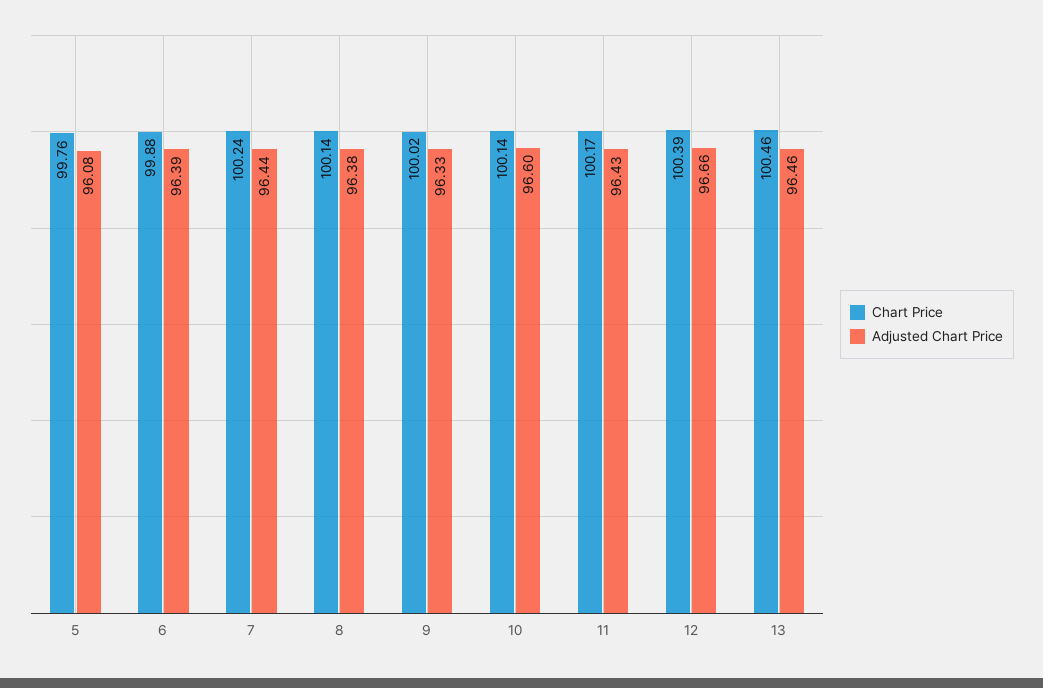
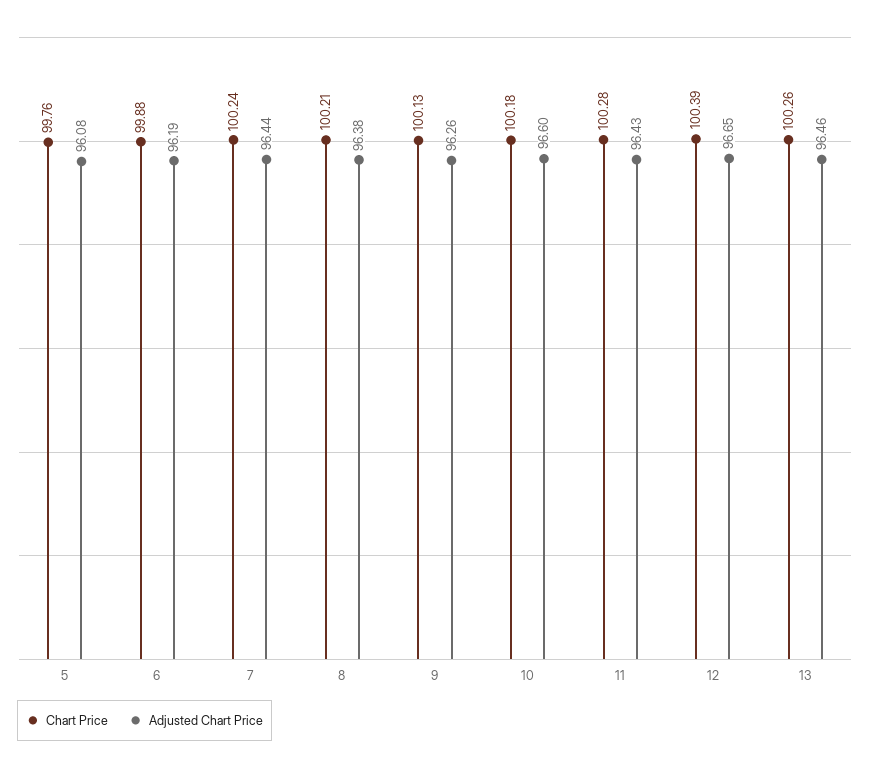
Adjusted Chart Price, 6: 96.39 -> 96.19
Chart Price, 8: 100.14 -> 100.21
Chart Price, 9: 100.02 -> 100.13
Adjusted Chart Price, 9: 96.33 -> 96.26
Chart Price, 10: 100.14 -> 100.18
Chart Price, 11: 100.17 -> 100.28
Adjusted Chart Price, 12: 96.66 -> 96.65
Chart Price, 13: 100.46 -> 100.26

